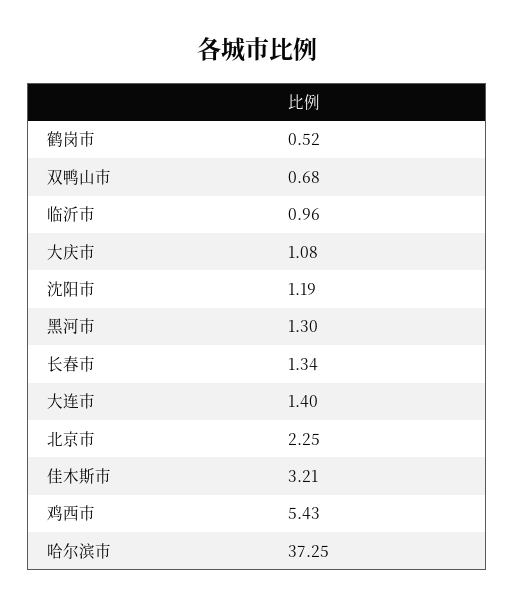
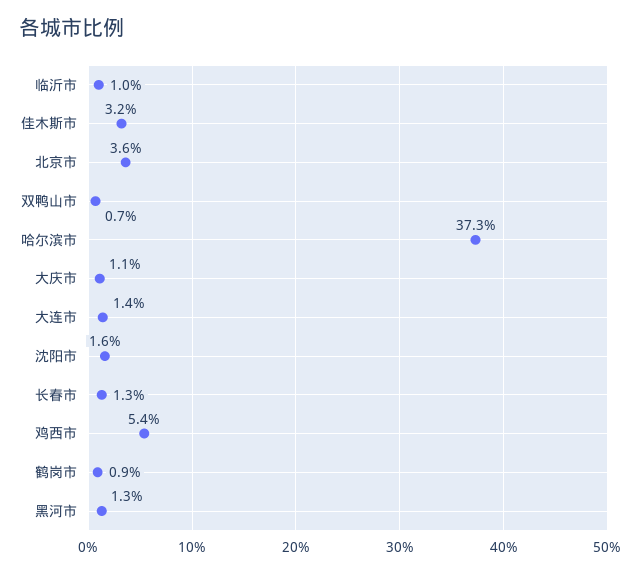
鹤岗市: 0.52 -> 0.9
沈阳市: 1.19 -> 1.6
北京市: 2.25 -> 3.6

